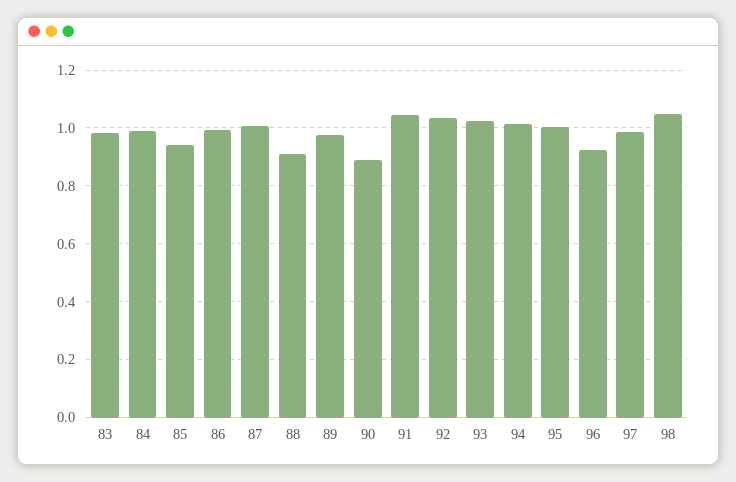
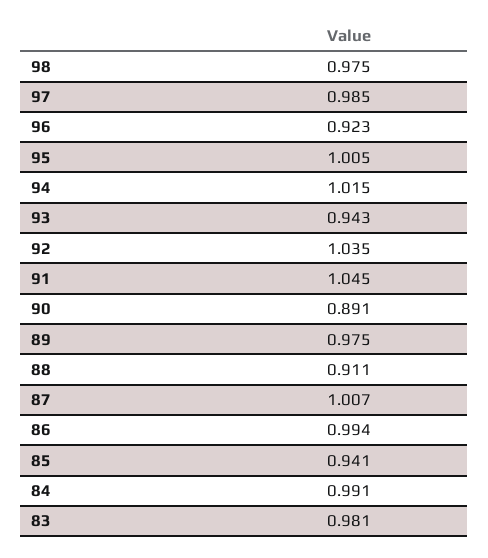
93: 1.025 -> 0.943
98: 1.05 -> 0.975

